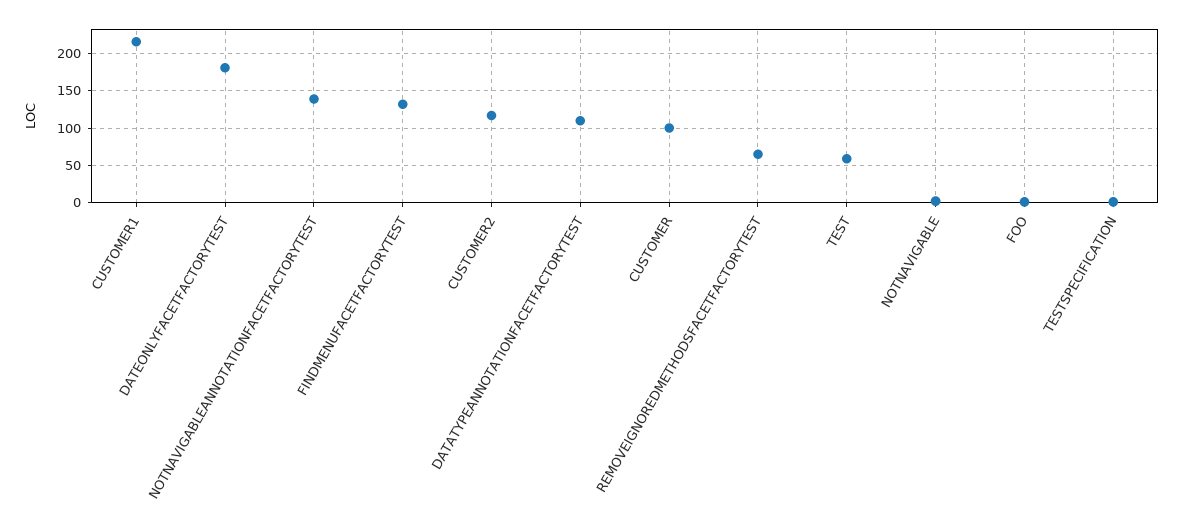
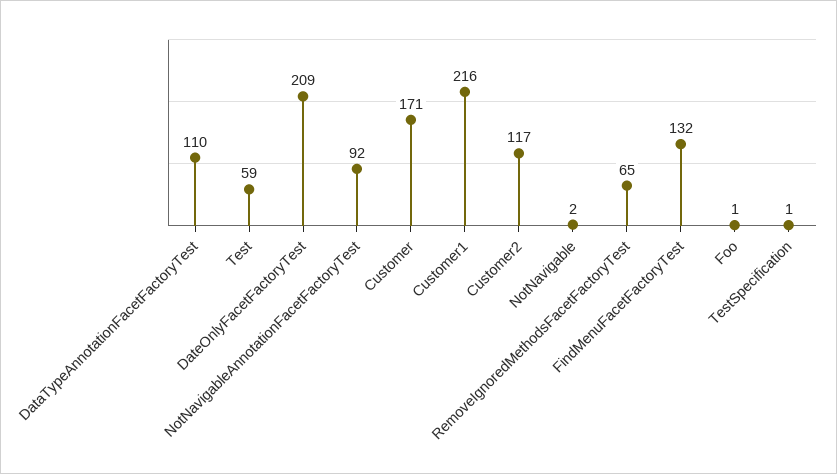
DATEONLYFACETFACTORYTEST: 180 -> 209
NOTNAVIGABLEANNOTATIONFACETFACTORYTEST: 140 -> 92
CUSTOMER: 100 -> 171

